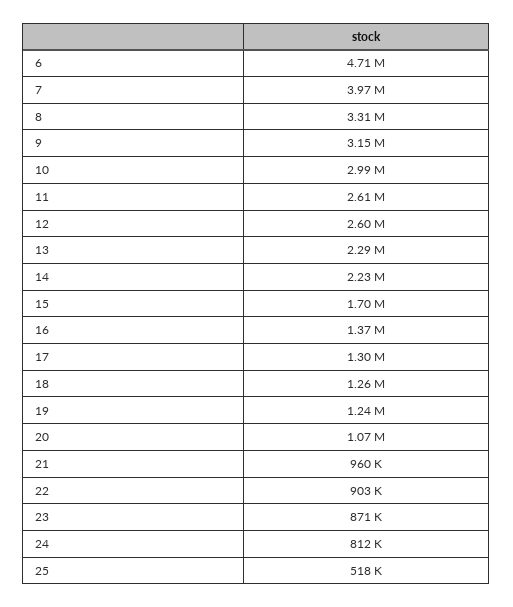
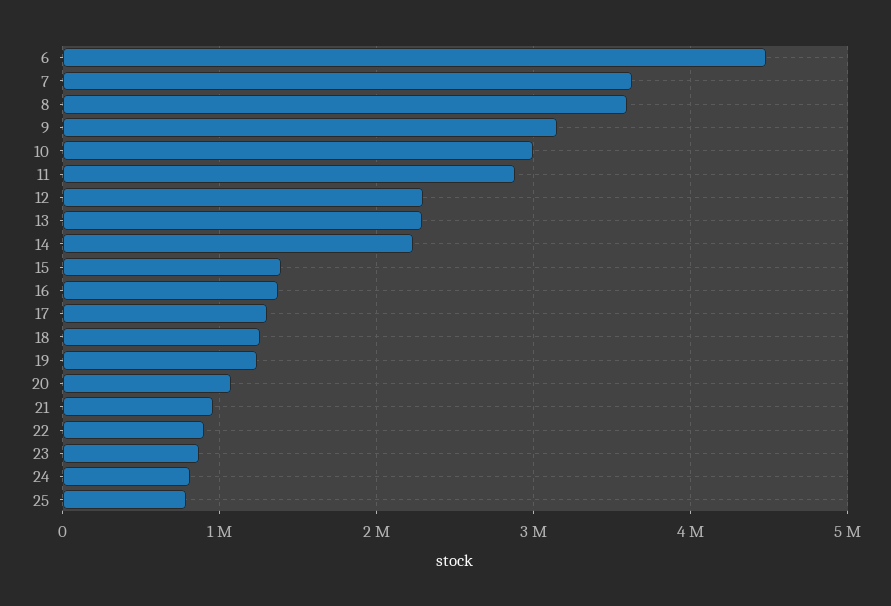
6: 4710000 -> 4500000
7: 3970000 -> 3600000
8: 3310000 -> 3600000
11: 2610000 -> 2900000
12: 2600000 -> 2300000
15: 1700000 -> 1400000
25: 518000 -> 800000

